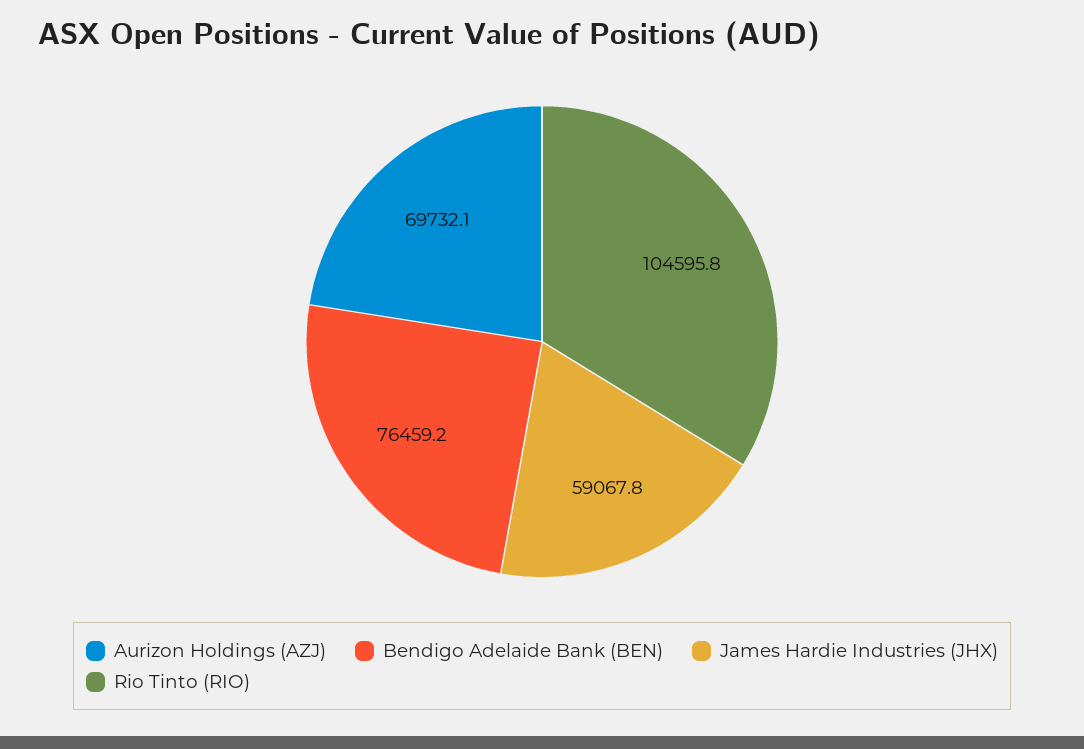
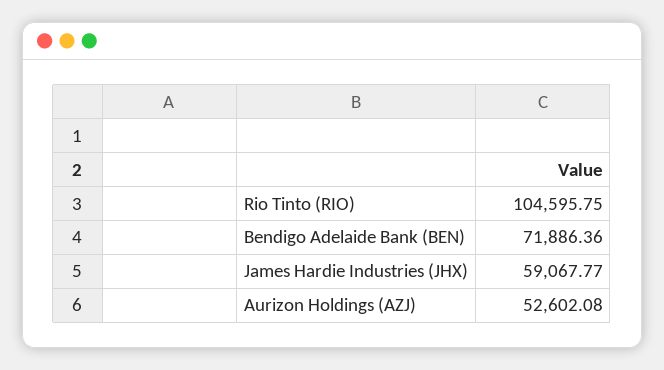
Aurizon Holdings (AZJ): 69732.1 -> 52602.08
Bendigo Adelaide Bank (BEN): 76459.2 -> 71886.36

